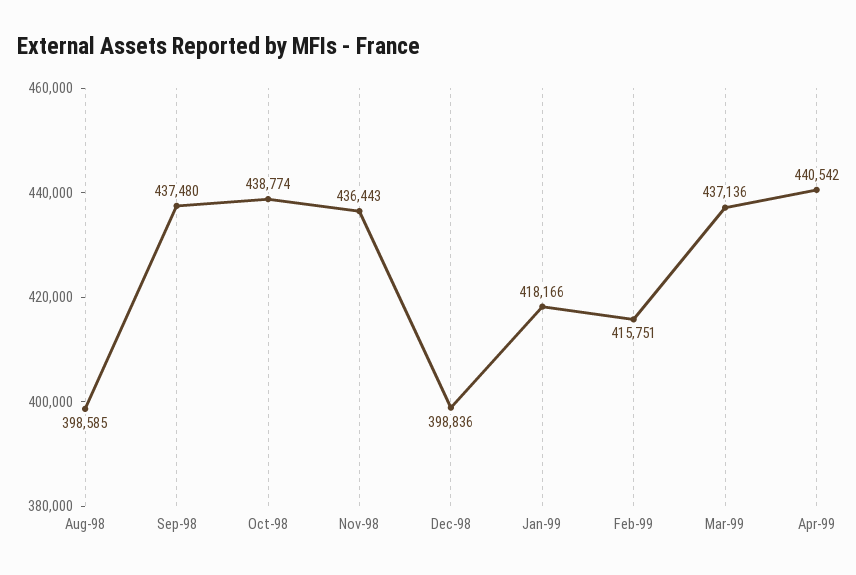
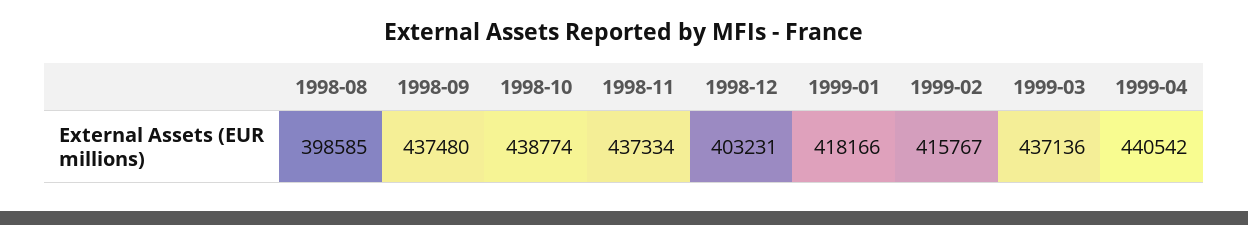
Nov-98: 436443 -> 437334
Dec-98: 398836 -> 403231
Feb-99: 415751 -> 415767

